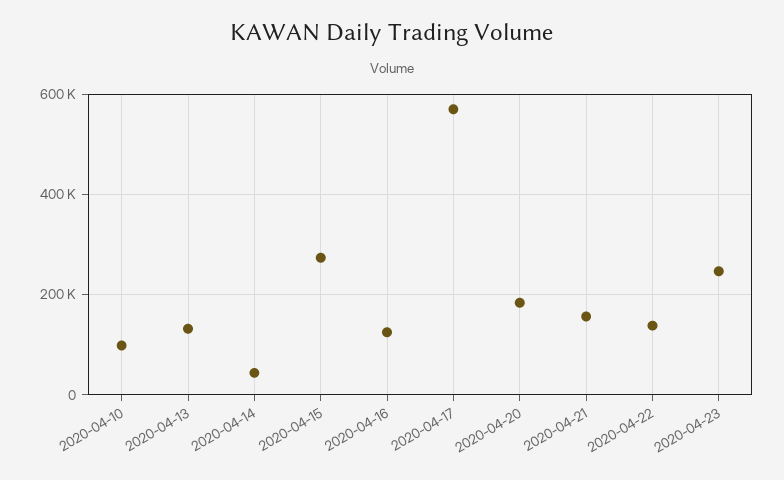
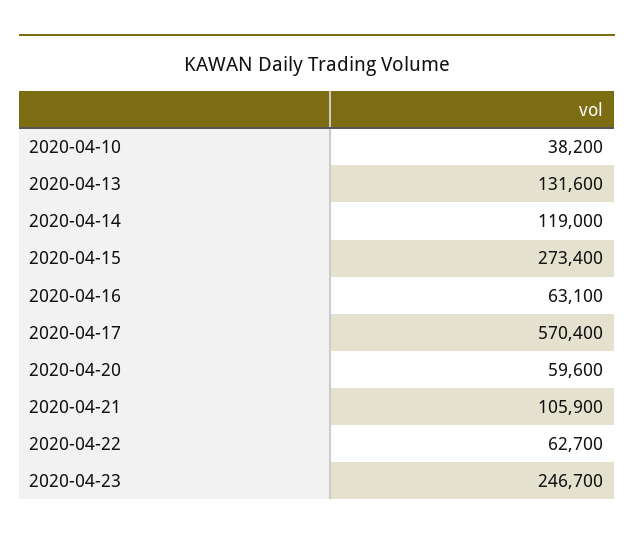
2020-04-10: 100000 -> 38200
2020-04-14: 40000 -> 119000
2020-04-16: 120000 -> 63100
2020-04-20: 180000 -> 59600
2020-04-21: 160000 -> 105900
2020-04-22: 140000 -> 62700

